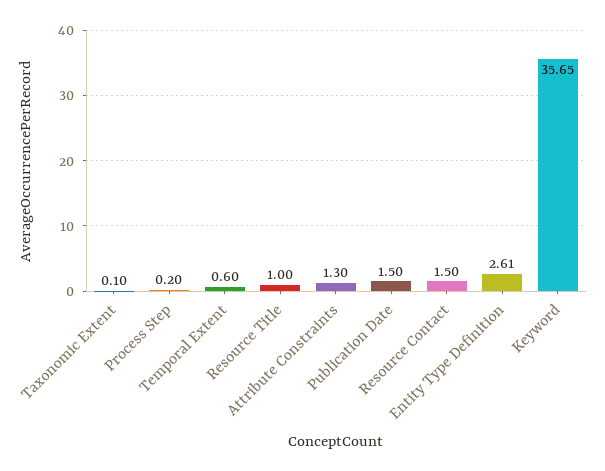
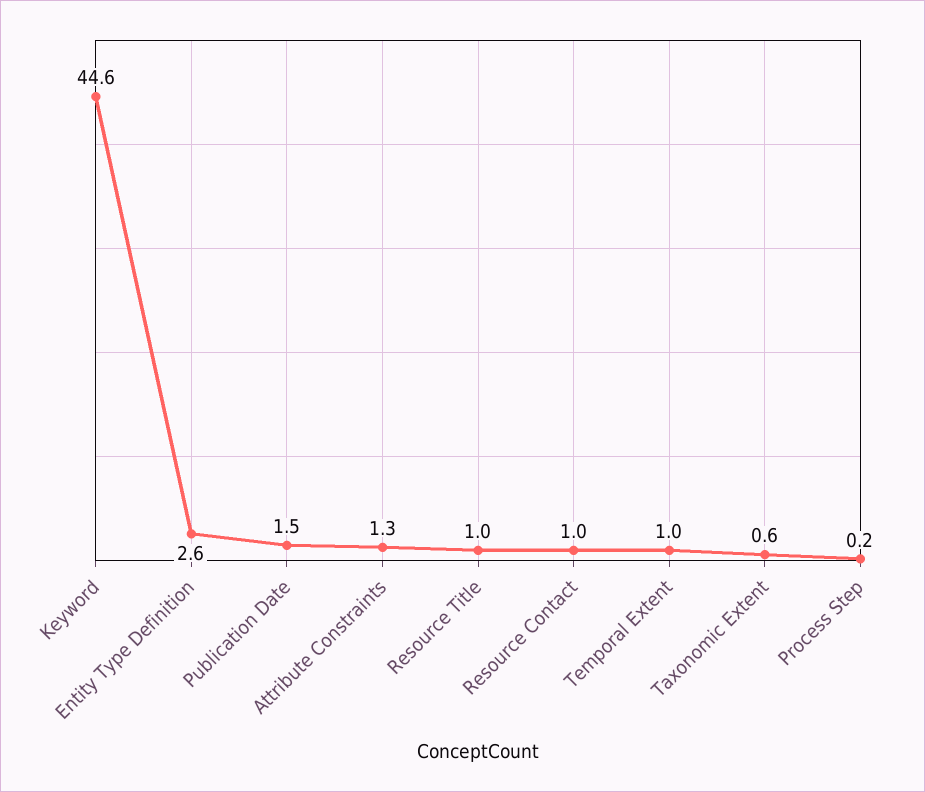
Taxonomic Extent: 0.1 -> 0.6
Temporal Extent: 0.6 -> 1
Resource Contact: 1.5 -> 1
Keyword: 35.65 -> 44.6

